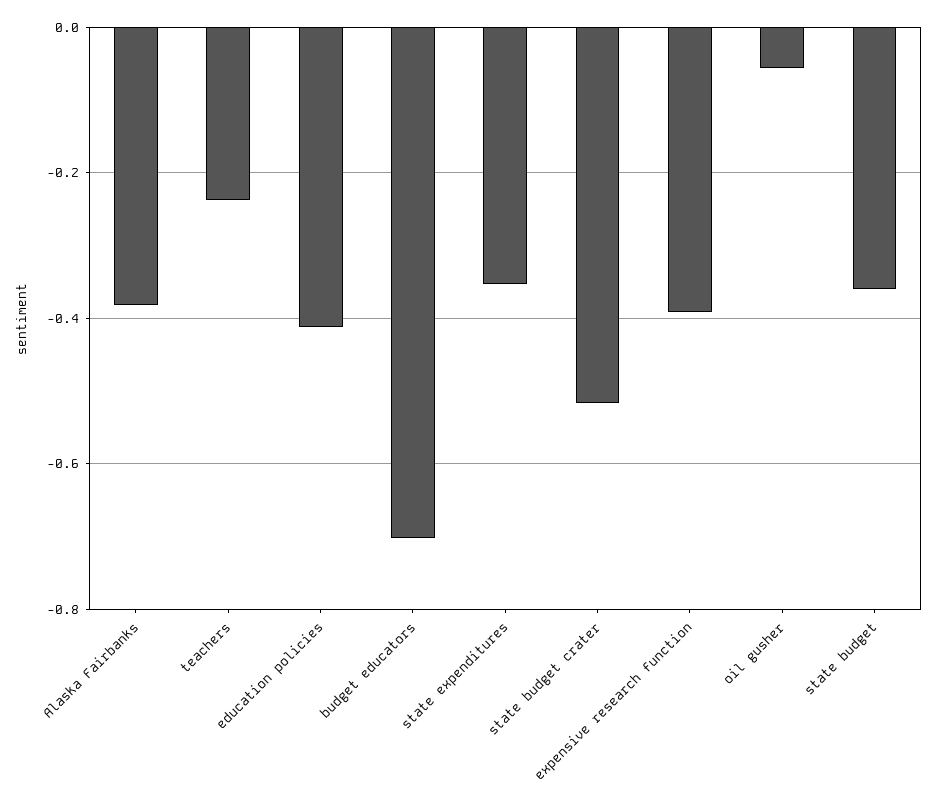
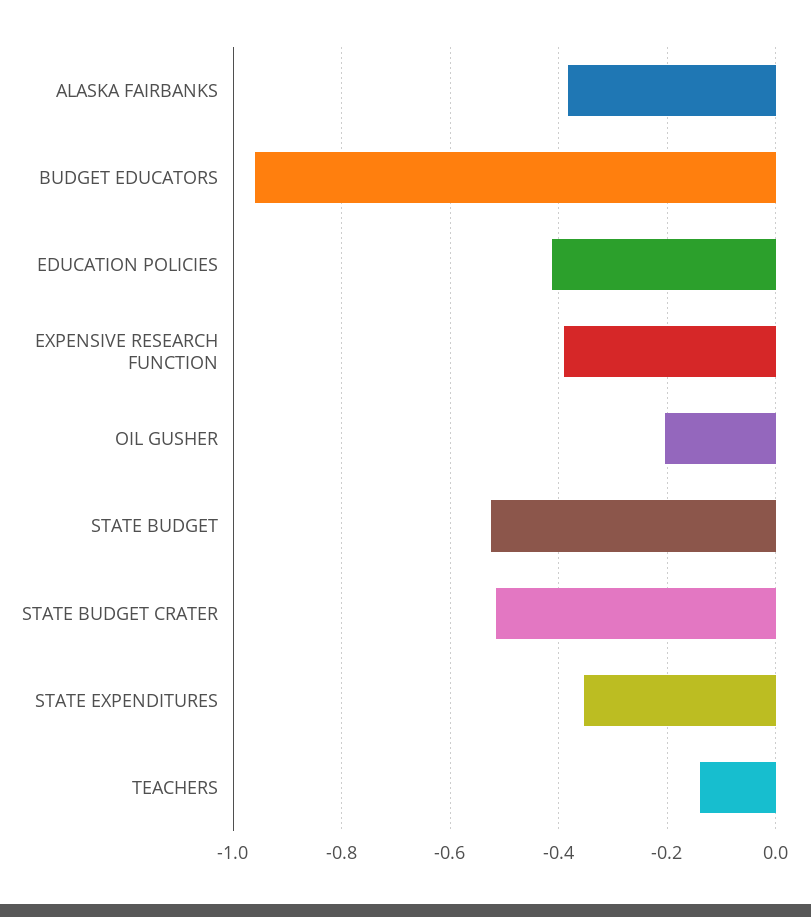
teachers: -0.24 -> -0.14
budget educators: -0.7 -> -0.96
oil gusher: -0.06 -> -0.2
state budget: -0.36 -> -0.52

